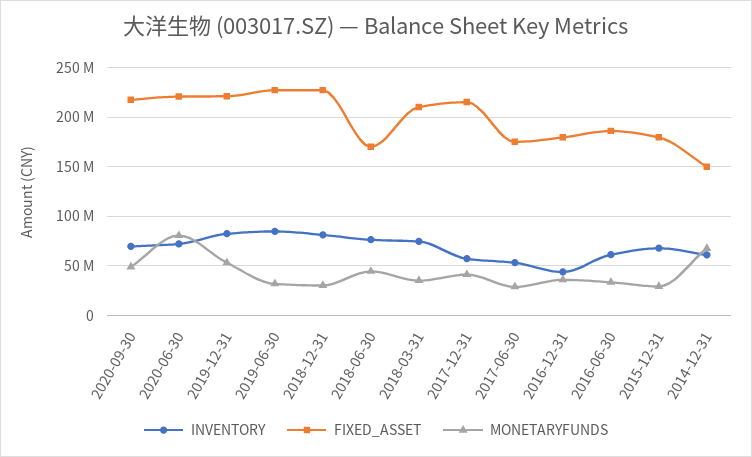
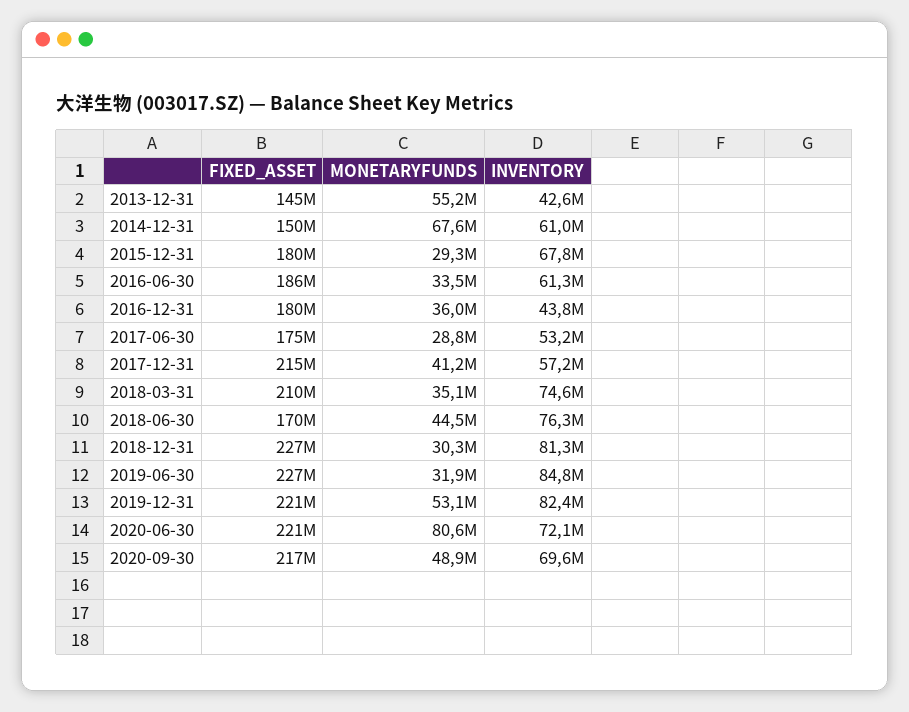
FIXED_ASSET, 2013-12-31: none -> 145000000
MONETARYFUNDS, 2013-12-31: none -> 55200000
INVENTORY, 2013-12-31: none -> 42600000

